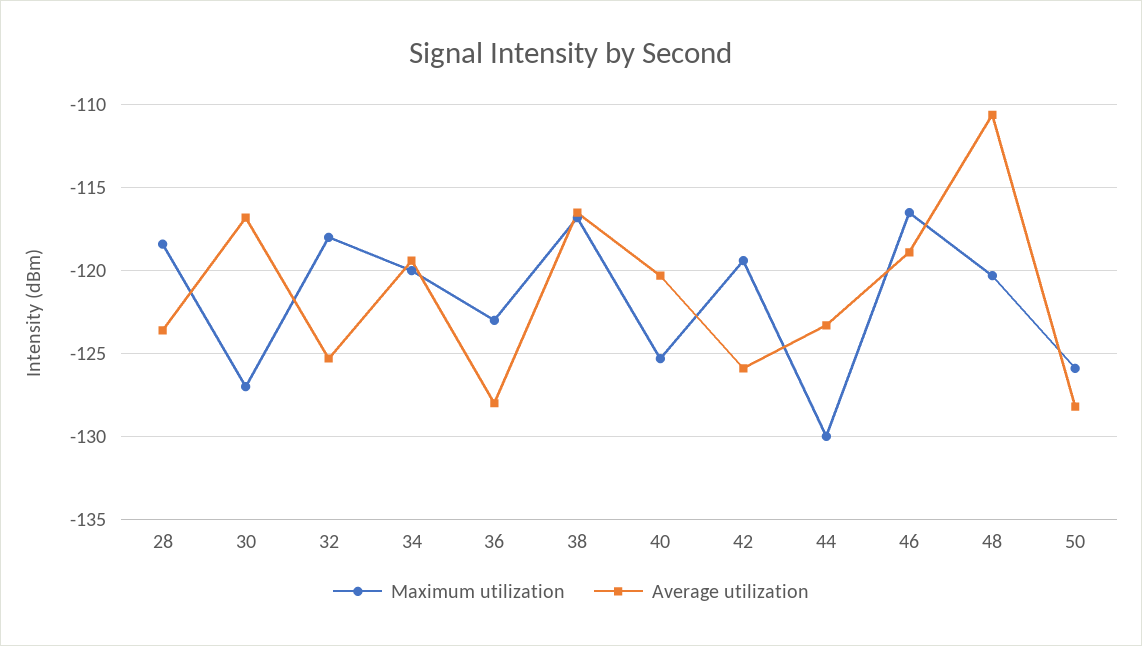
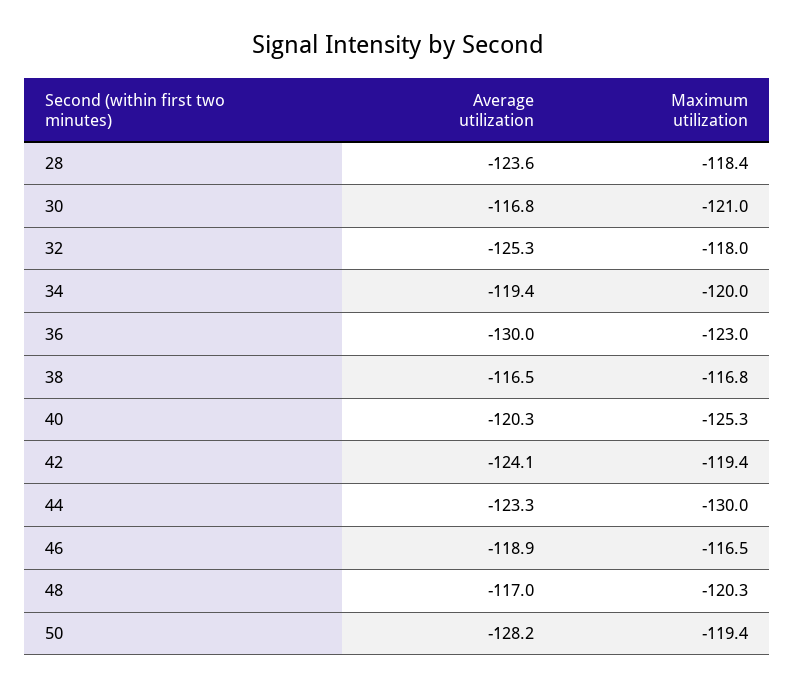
Maximum utilization, 30: -127 -> -121
Average utilization, 36: -128 -> -130
Average utilization, 42: -126 -> -124.1
Average utilization, 48: -110.5 -> -117
Maximum utilization, 50: -126 -> -119.4

